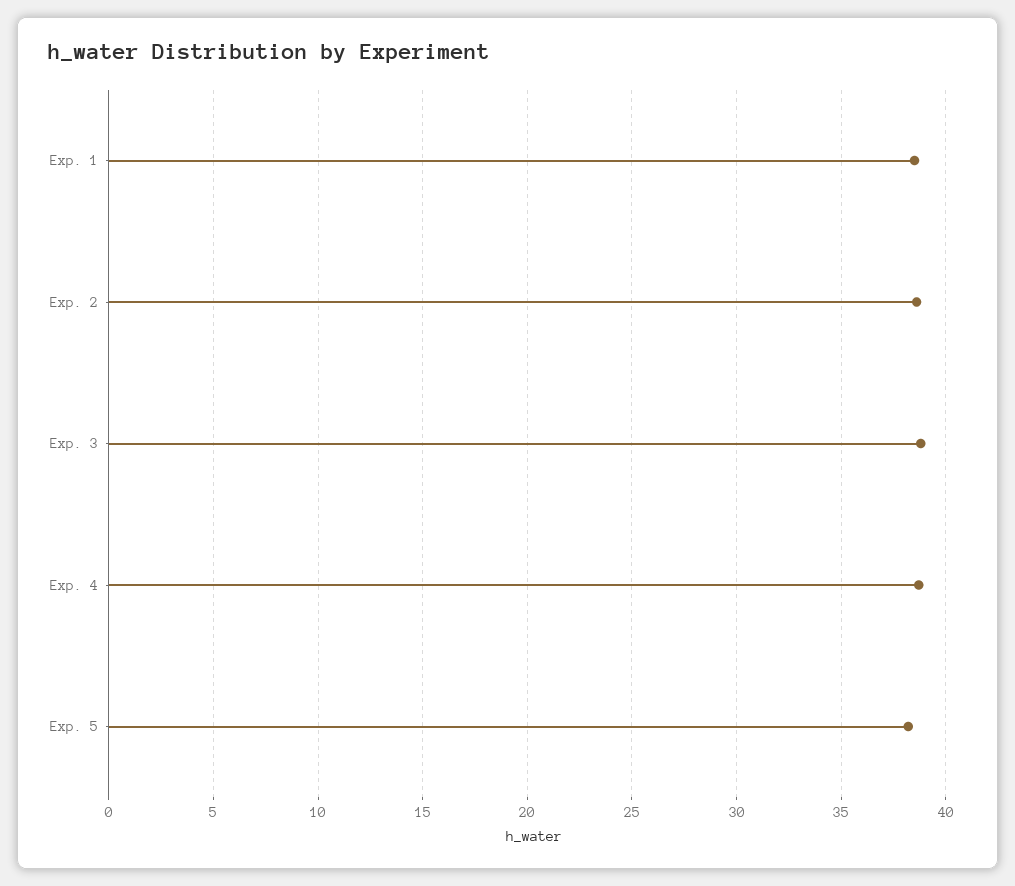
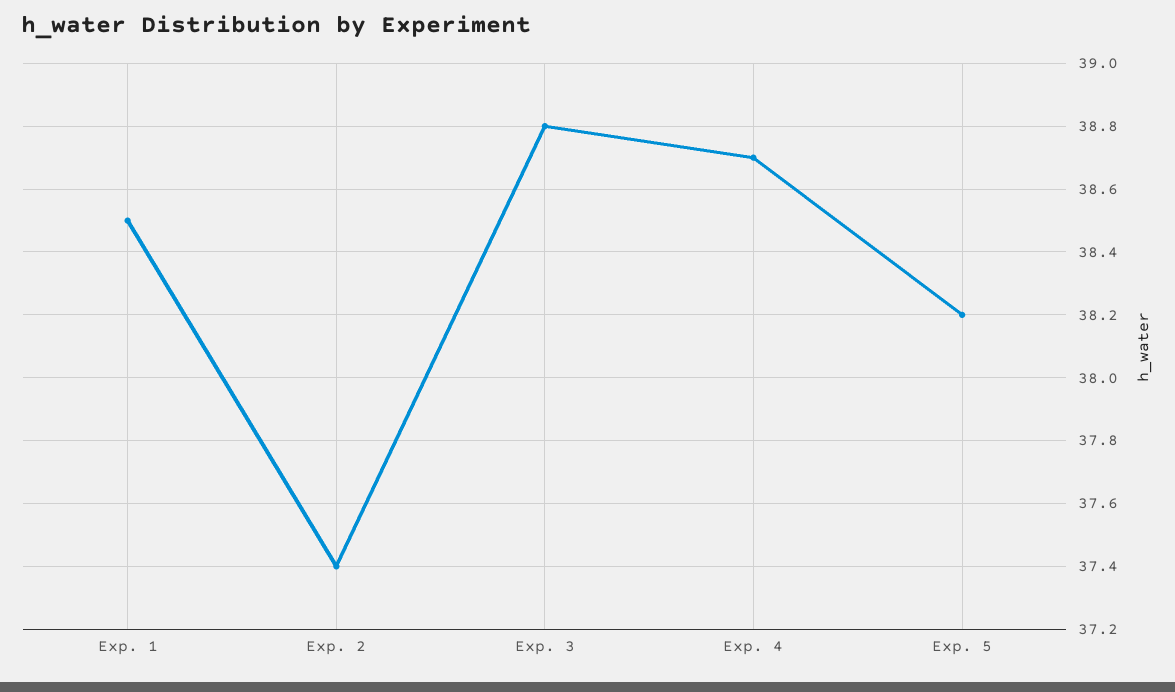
Exp. 2: 38.5 -> 37.4

